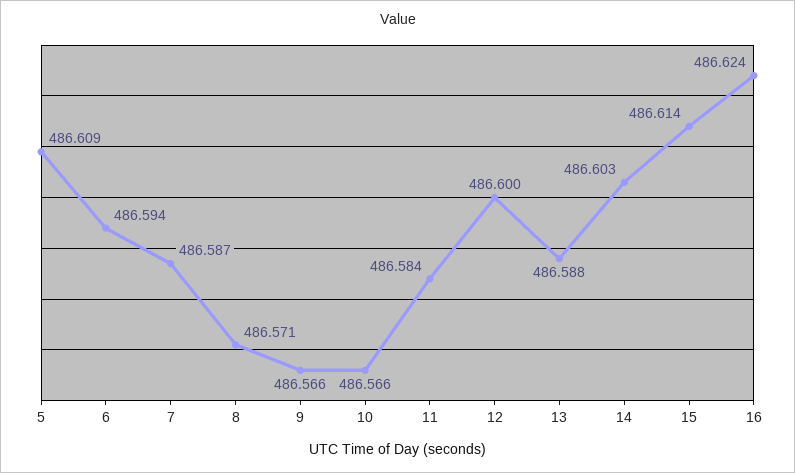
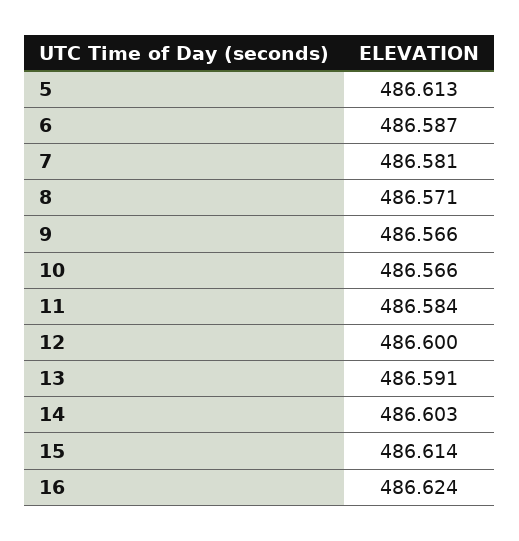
5: 486.609 -> 486.613
6: 486.594 -> 486.587
7: 486.587 -> 486.581
13: 486.588 -> 486.591

